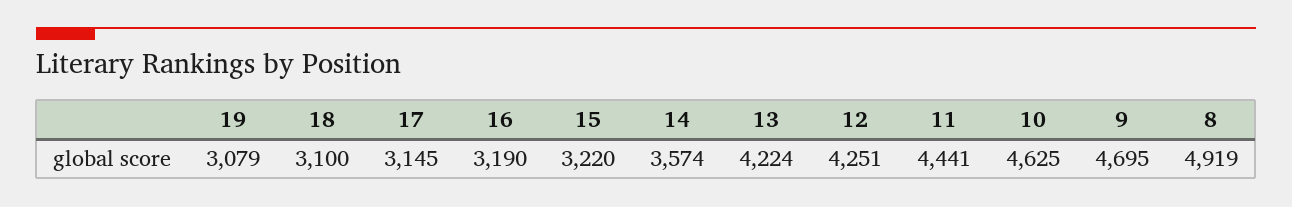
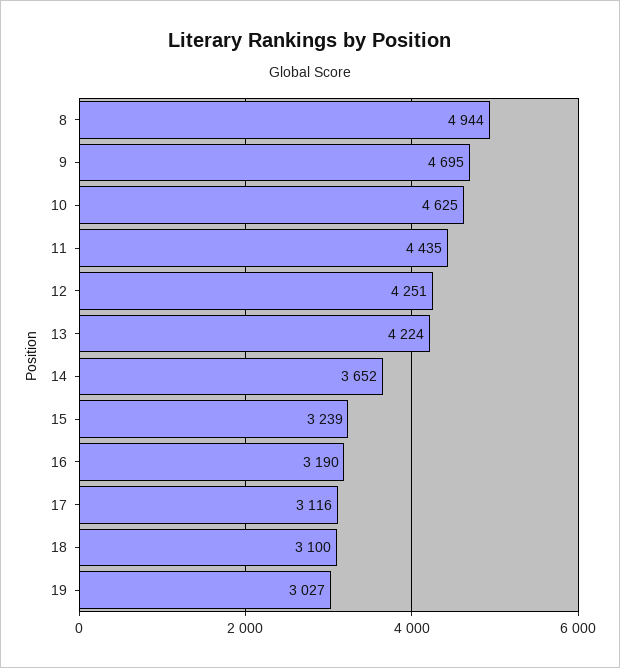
19: 3079 -> 3027
17: 3145 -> 3116
15: 3220 -> 3239
14: 3574 -> 3652
11: 4441 -> 4435
8: 4919 -> 4944

